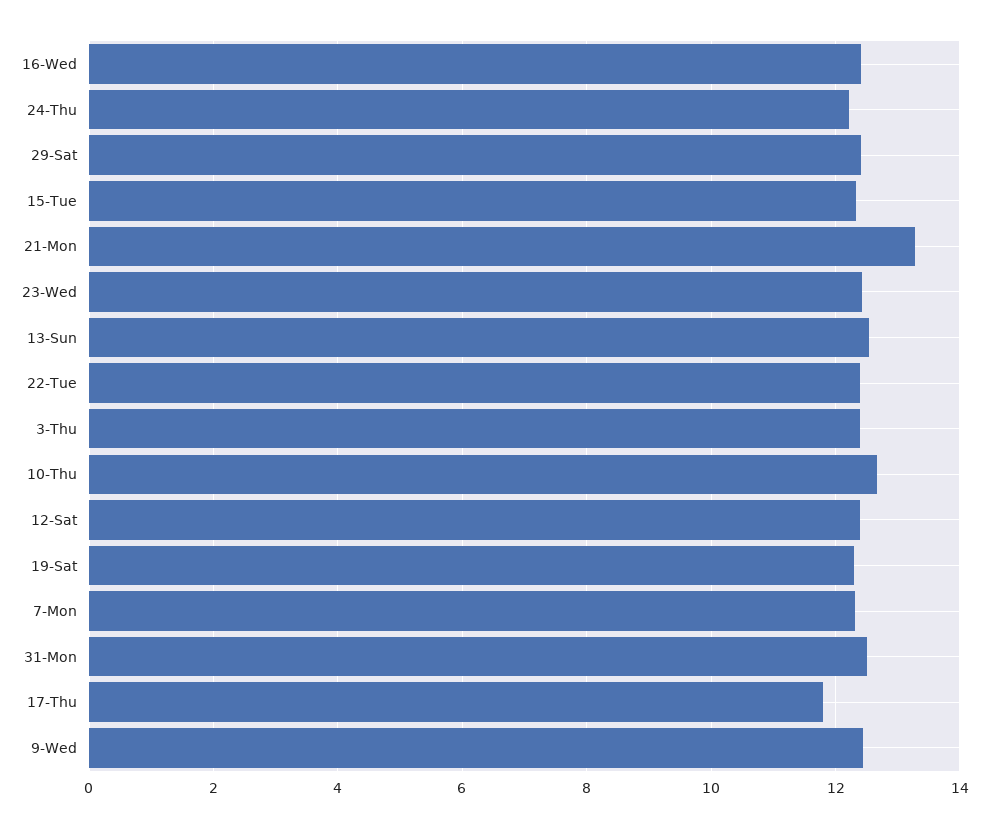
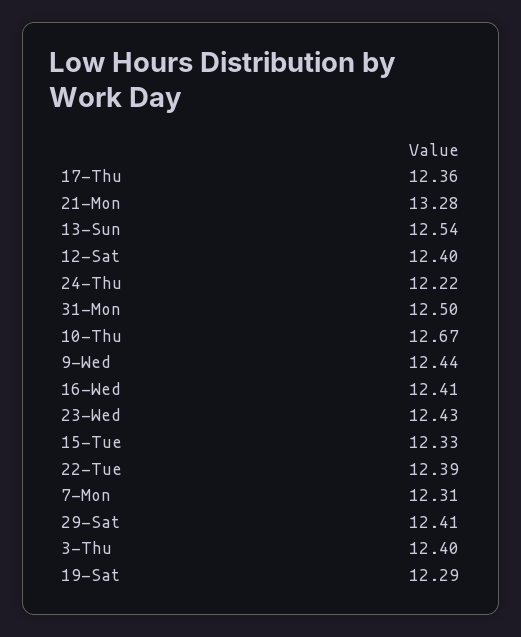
17-Thu: 11.8 -> 12.36

